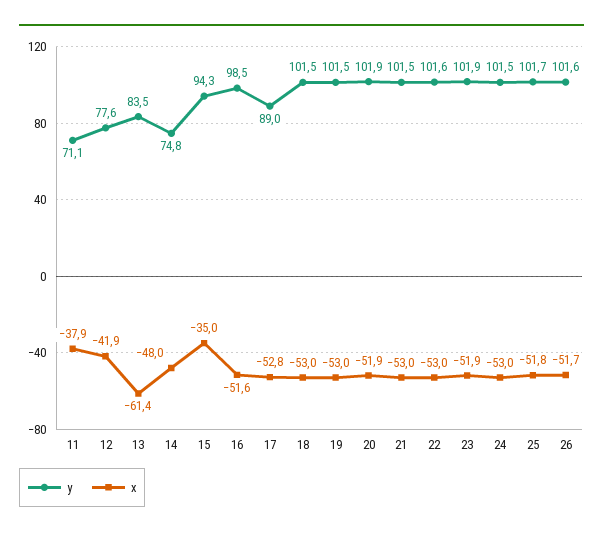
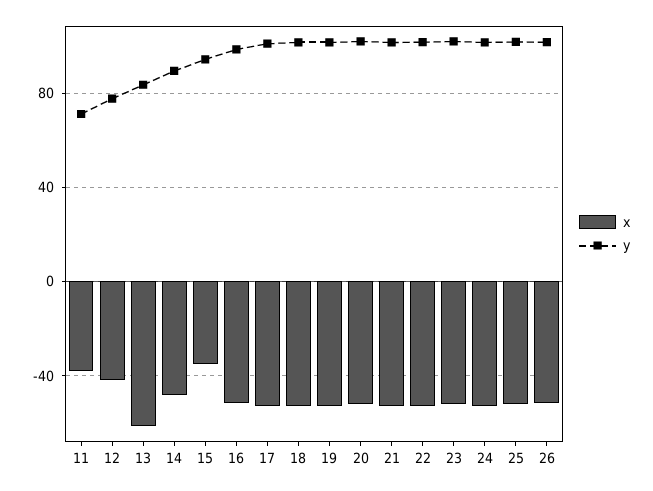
y, 14: 74.8 -> 90
y, 17: 89 -> 100

